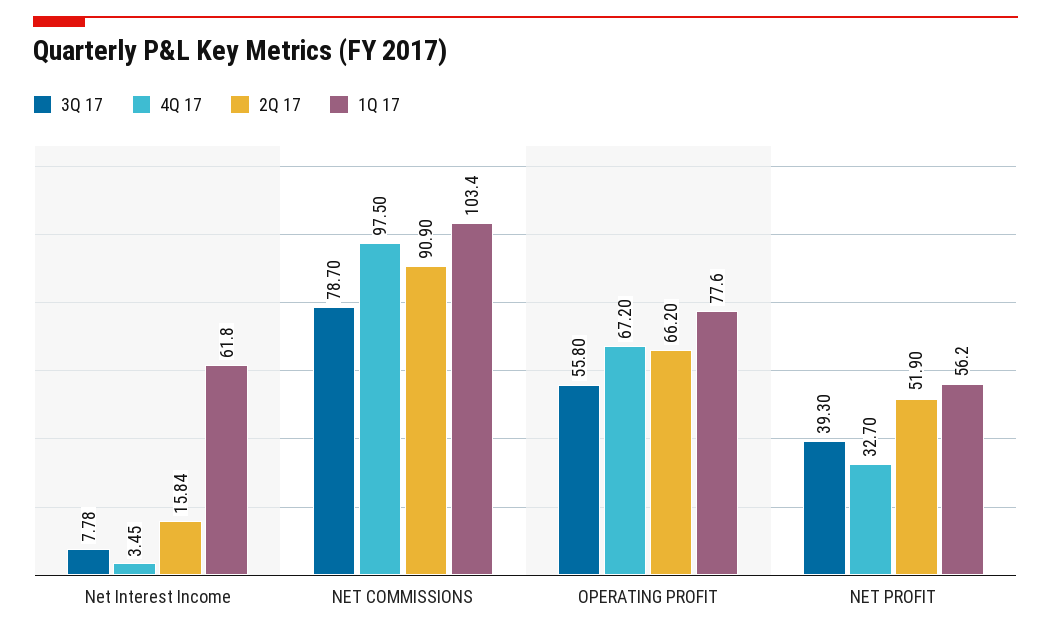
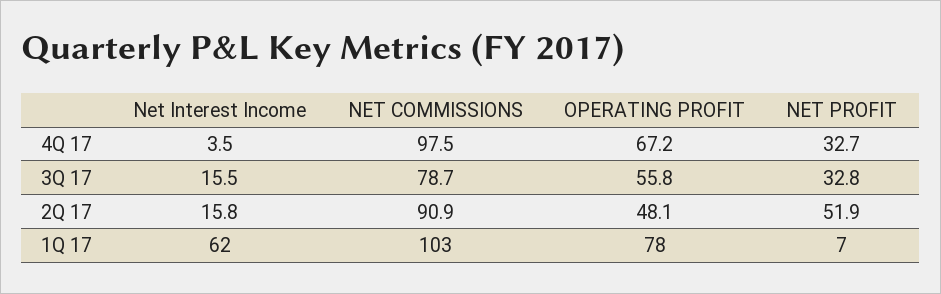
3Q 17, Net Interest Income: 7.78 -> 15.5
2Q 17, OPERATING PROFIT: 66.2 -> 48.1
3Q 17, NET PROFIT: 39.3 -> 32.8
1Q 17, NET PROFIT: 56.2 -> 7

